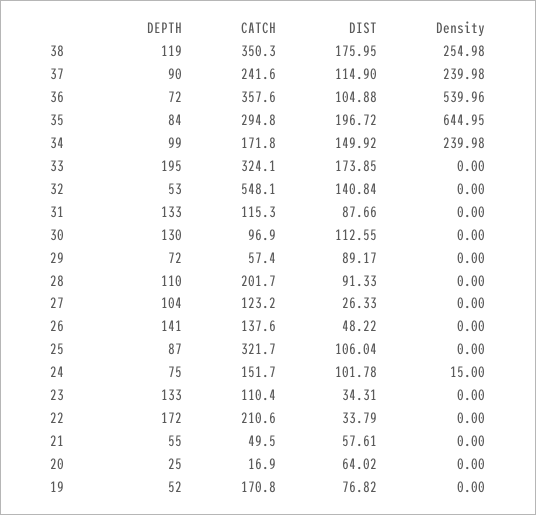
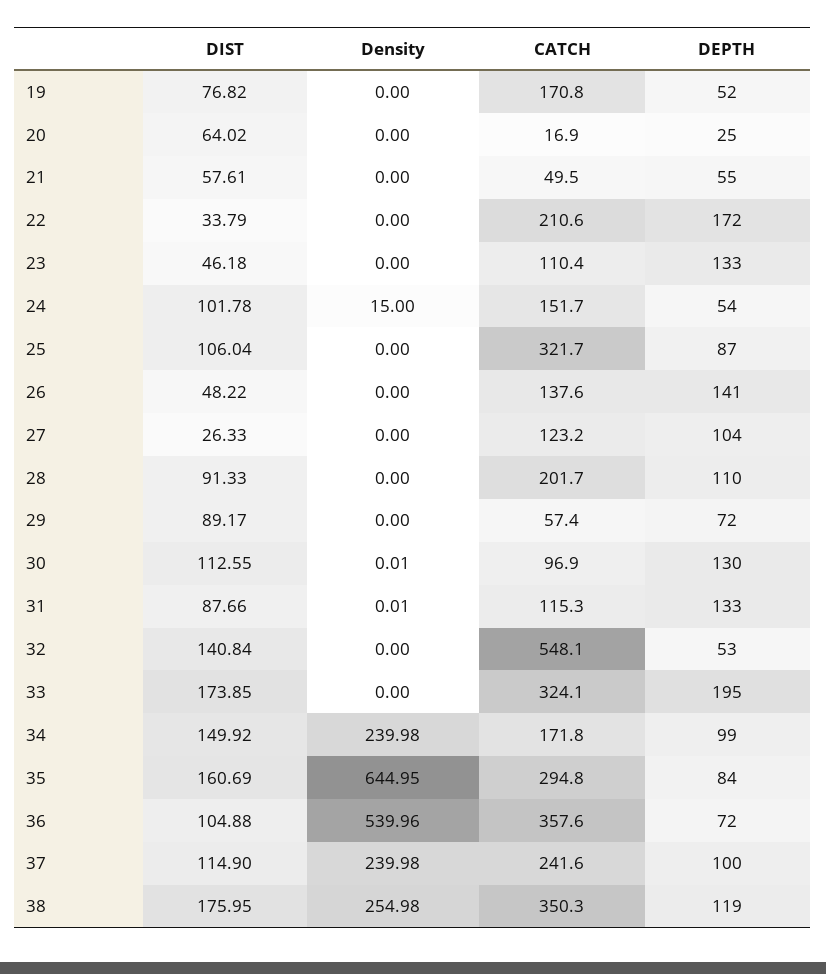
DEPTH, 37: 90 -> 100
DIST, 35: 196.72 -> 160.69
Density, 31: 0 -> 0.01
Density, 30: 0 -> 0.01
DEPTH, 24: 75 -> 54
DIST, 23: 34.31 -> 46.18

